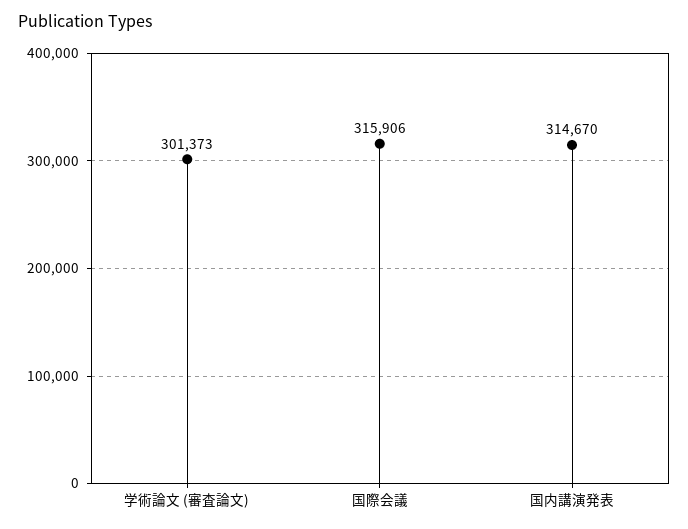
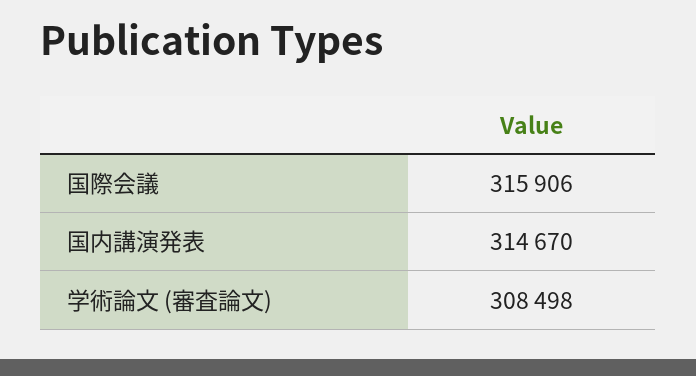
学術論文 (審査論文): 301373 -> 308498

